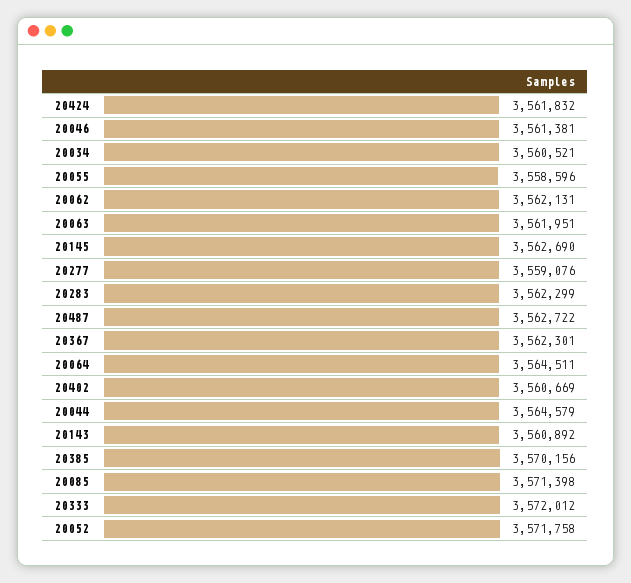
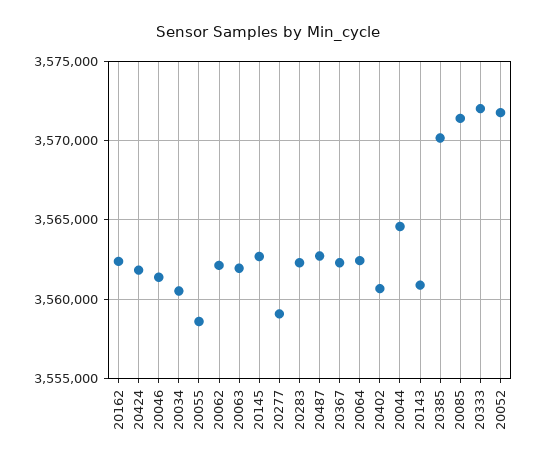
20064: 3564511 -> 3562500
20162: none -> 3562500

